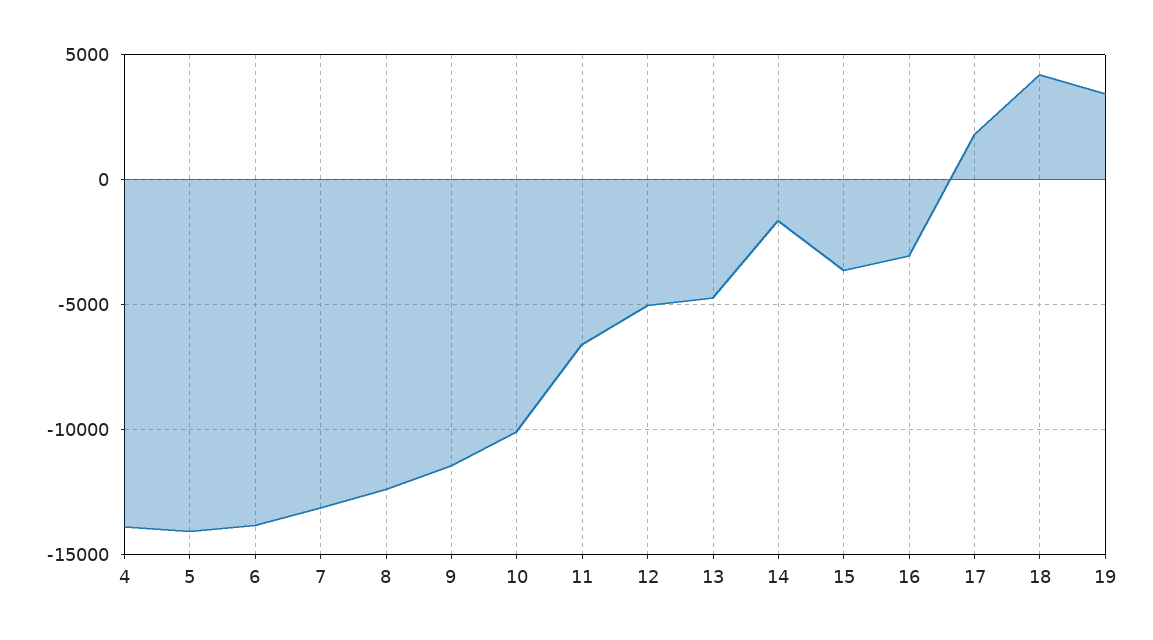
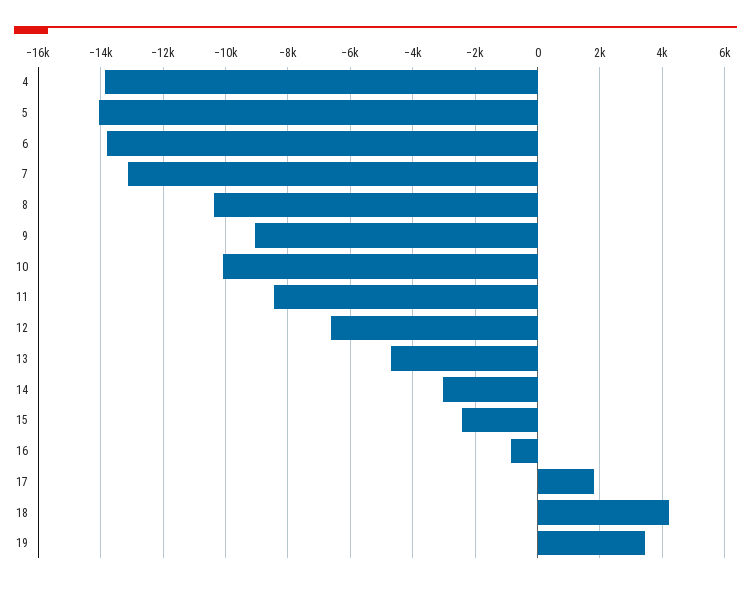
8: -12500 -> -10400
9: -11500 -> -9000
11: -6500 -> -8400
12: -5000 -> -6600
14: -1500 -> -3000
15: -3500 -> -2400
16: -3000 -> -800

